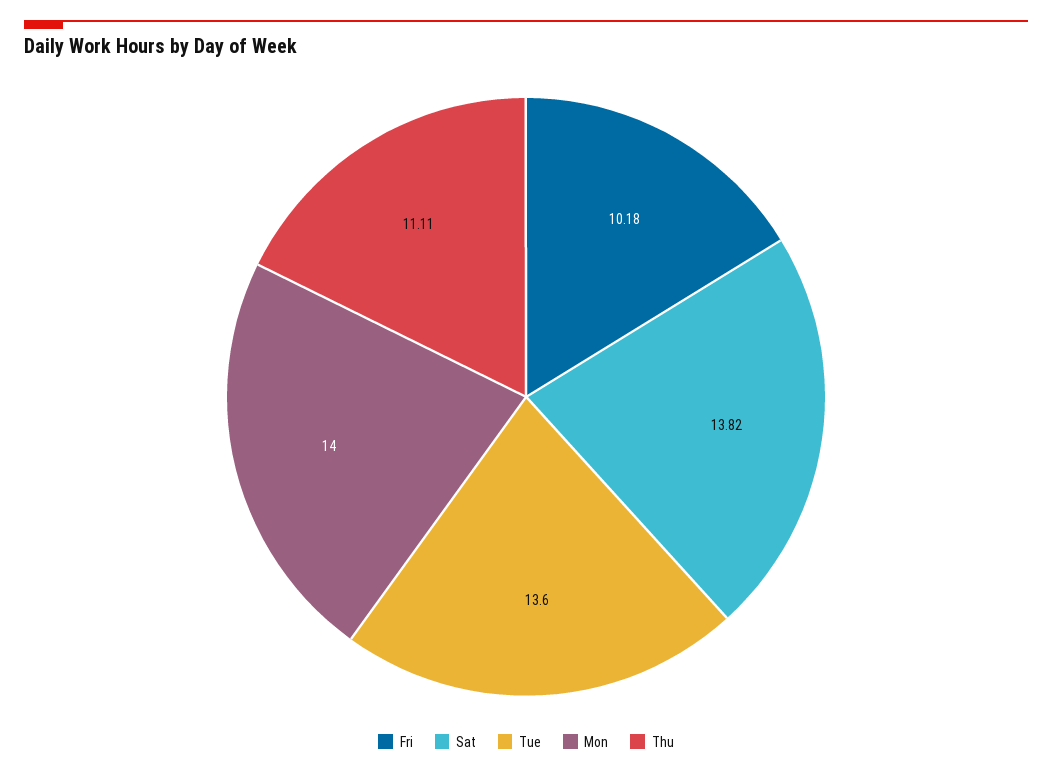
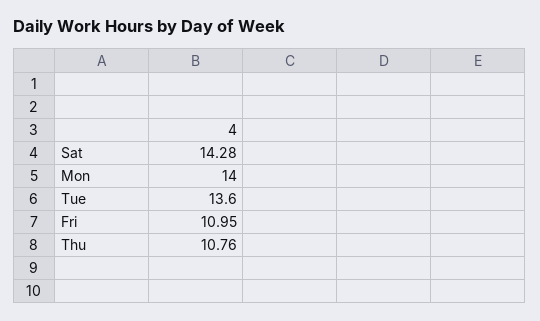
Fri: 10.18 -> 10.95
Sat: 13.82 -> 14.28
Thu: 11.11 -> 10.76

